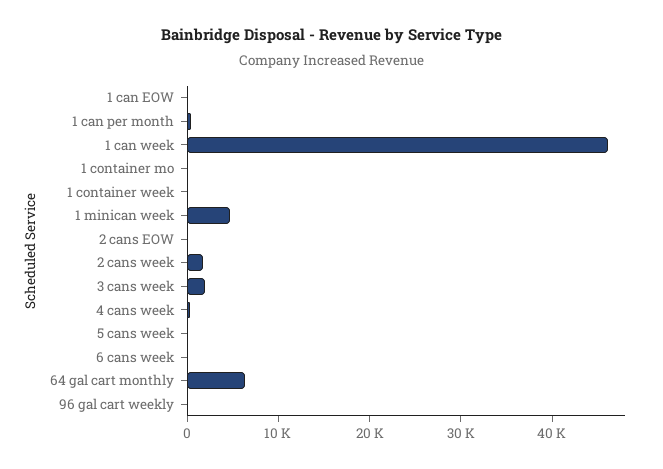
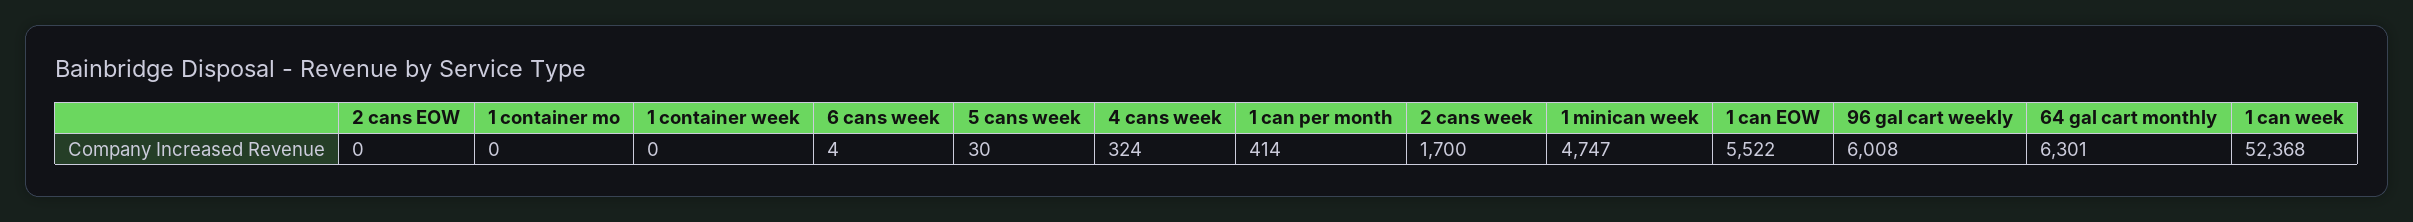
1 can EOW: 0 -> 5522
1 can week: 46000 -> 52368
3 cans week: 2000 -> none
96 gal cart weekly: 0 -> 6008

